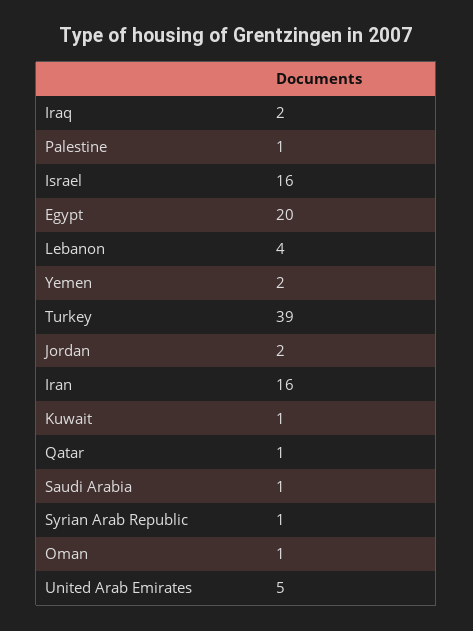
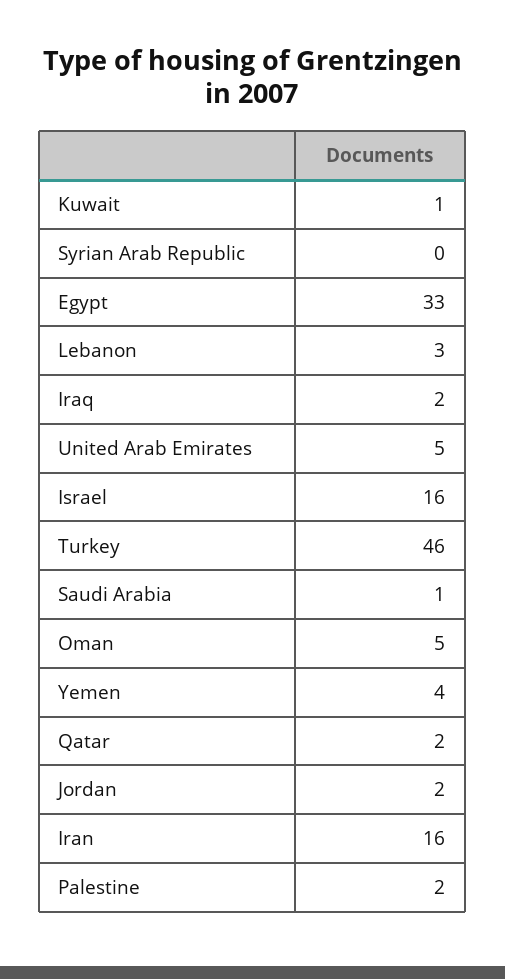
Palestine: 1 -> 2
Egypt: 20 -> 33
Lebanon: 4 -> 3
Yemen: 2 -> 4
Turkey: 39 -> 46
Qatar: 1 -> 2
Syrian Arab Republic: 1 -> 0
Oman: 1 -> 5

